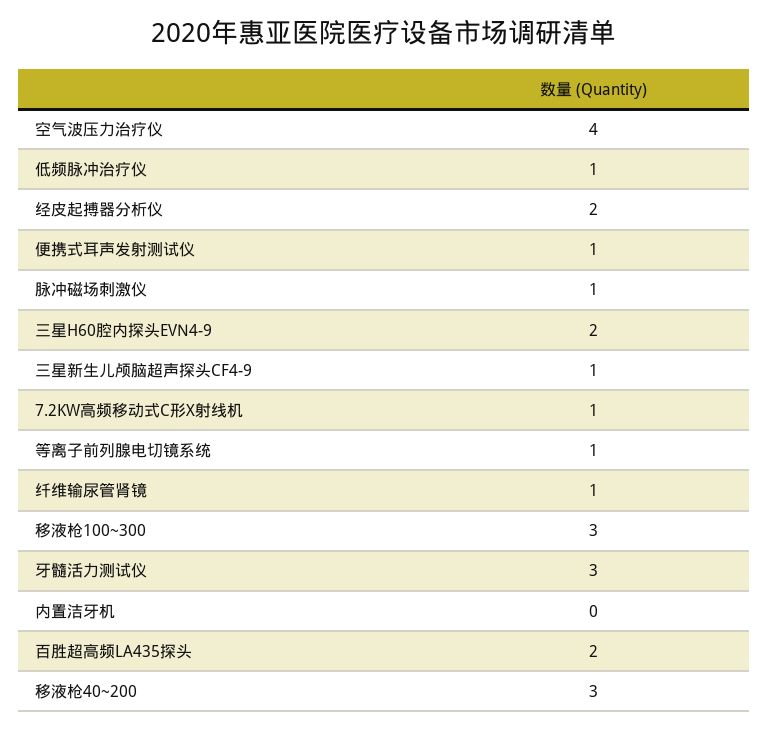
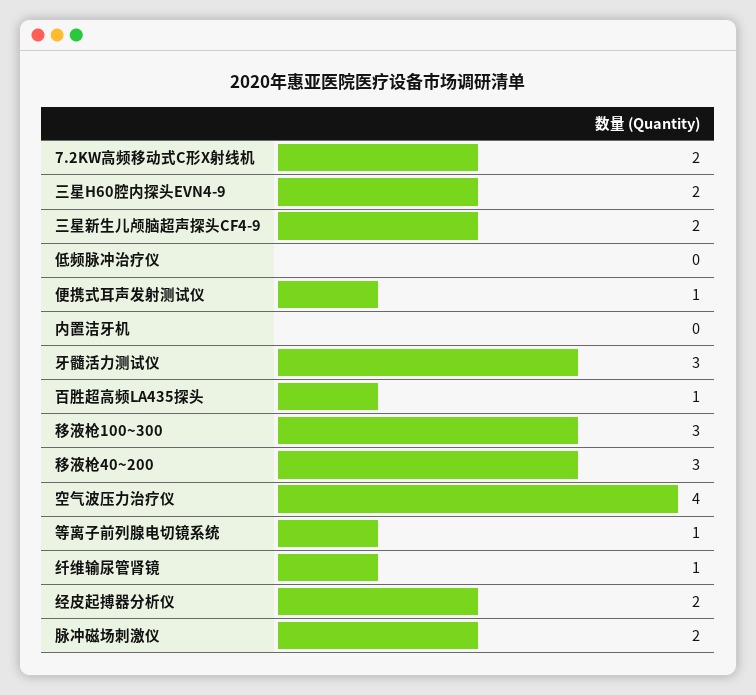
低频脉冲治疗仪: 1 -> 0
脉冲磁场刺激仪: 1 -> 2
三星新生儿颅脑超声探头CF4-9: 1 -> 2
7.2KW高频移动式C形X射线机: 1 -> 2
百胜超高频LA435探头: 2 -> 1

